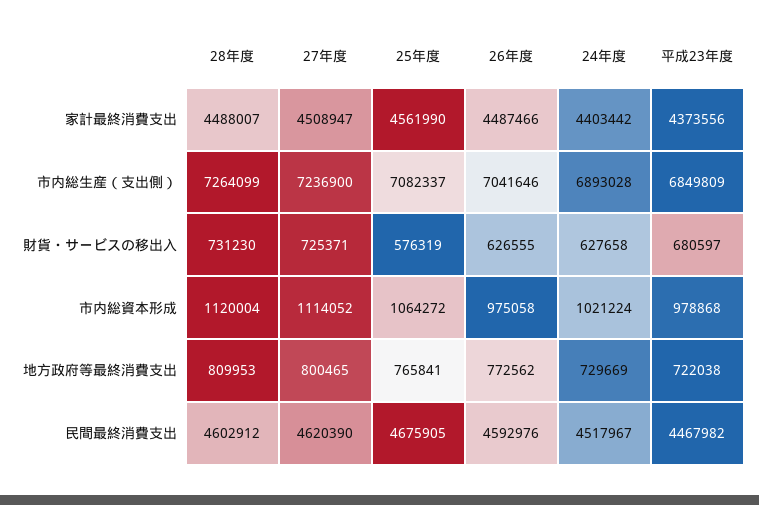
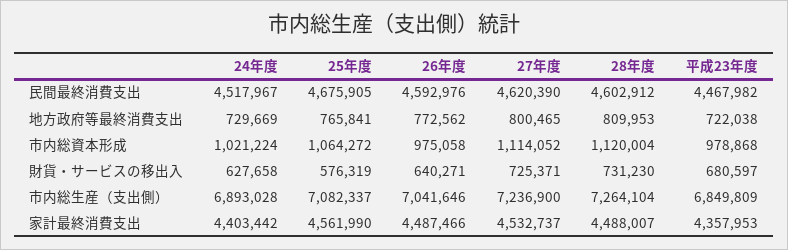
27年度, 家計最終消費支出: 4508947 -> 4532737
平成23年度, 家計最終消費支出: 4373556 -> 4357953
28年度, 市内総生産（支出側）: 7264099 -> 7264104
26年度, 財貨・サービスの移出入: 626555 -> 640271

